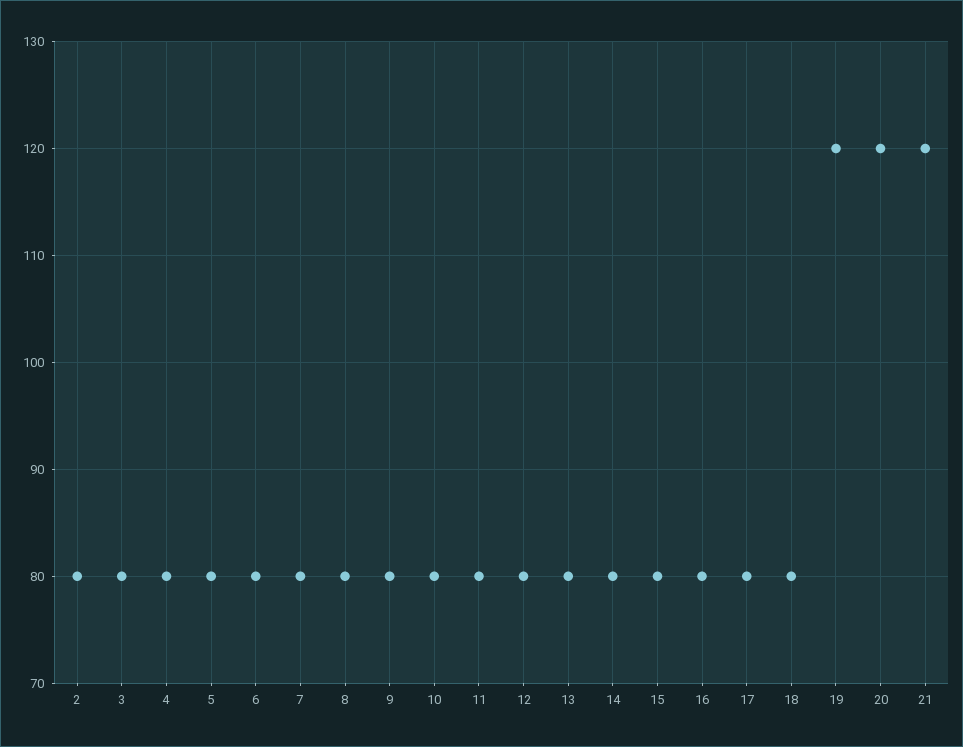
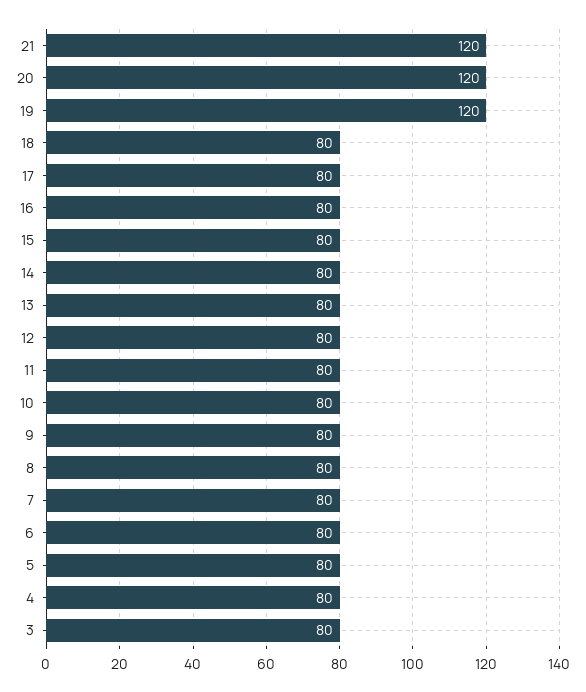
2: 80 -> none

